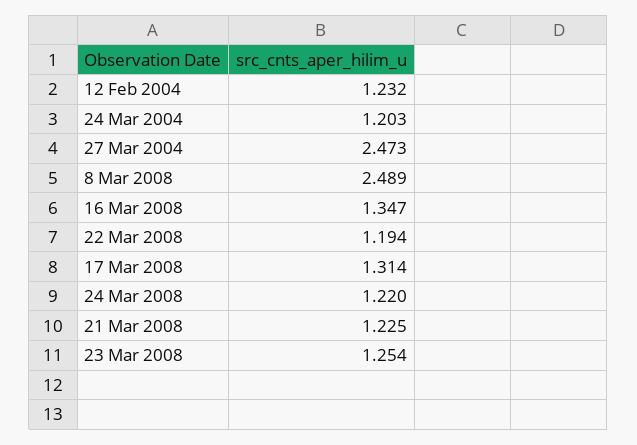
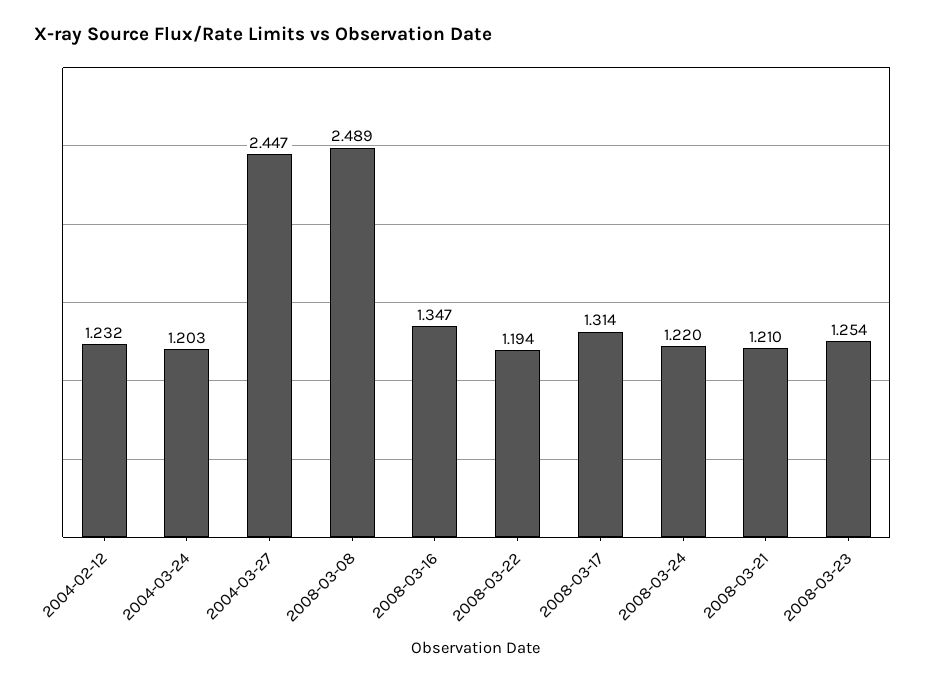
27 Mar 2004: 2.473 -> 2.447
21 Mar 2008: 1.225 -> 1.21

